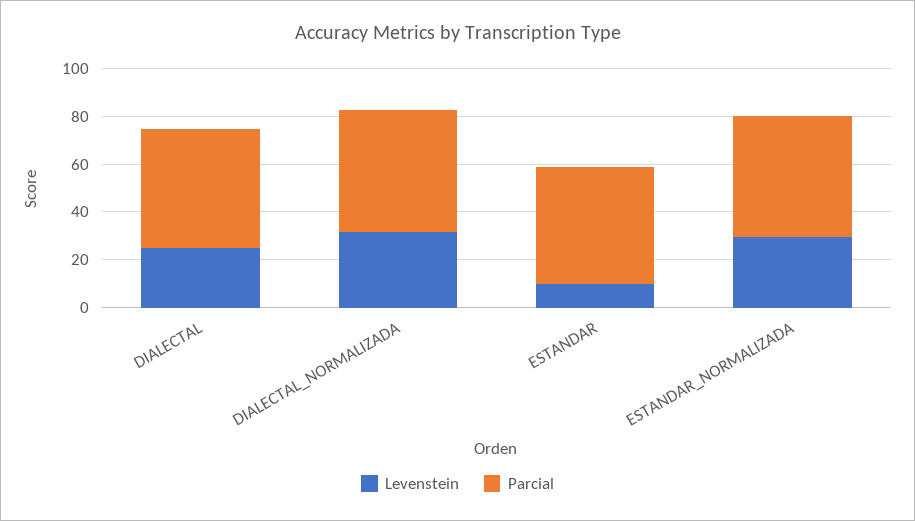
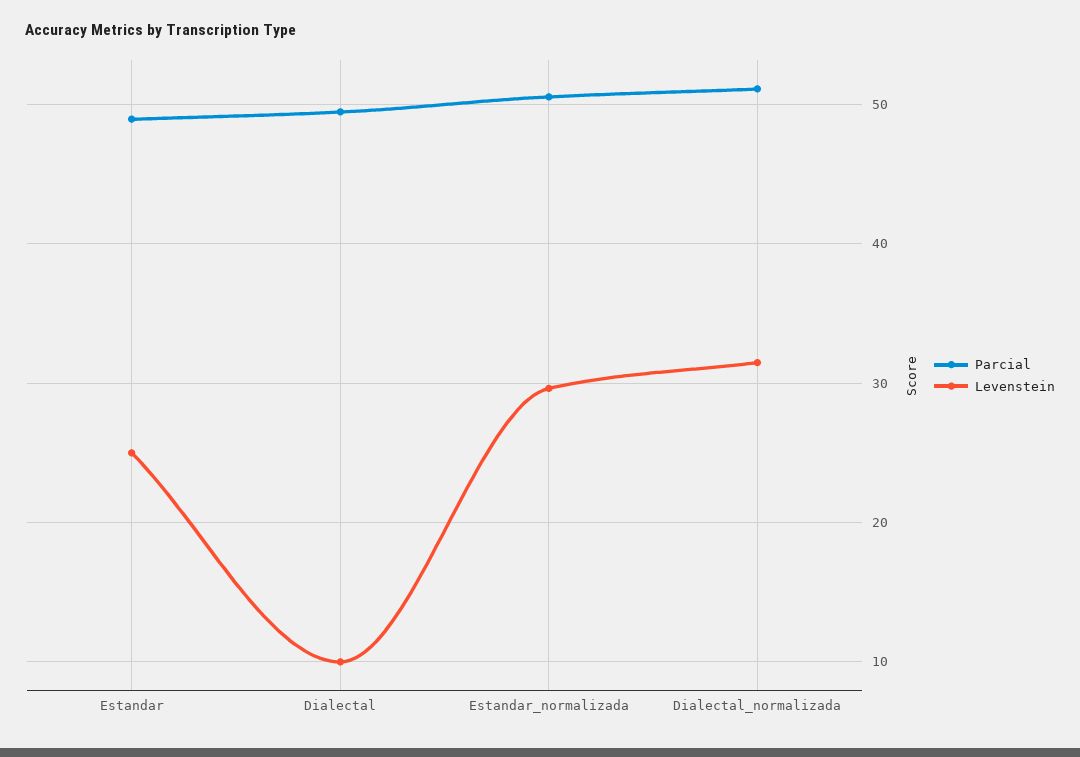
Levenstein, DIALECTAL: 25 -> 10
Levenstein, ESTANDAR: 10 -> 25

